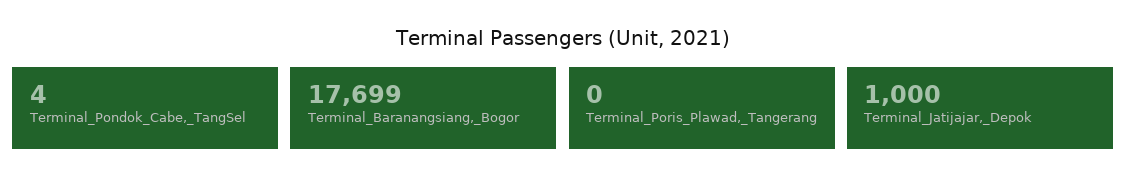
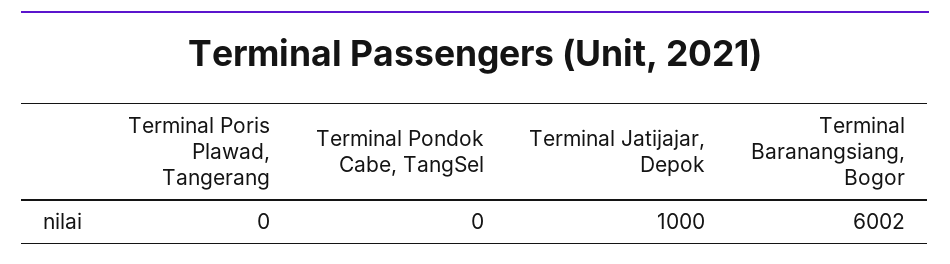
Terminal_Pondok_Cabe,_TangSel: 4 -> 0
Terminal_Baranangsiang,_Bogor: 17699 -> 6002

